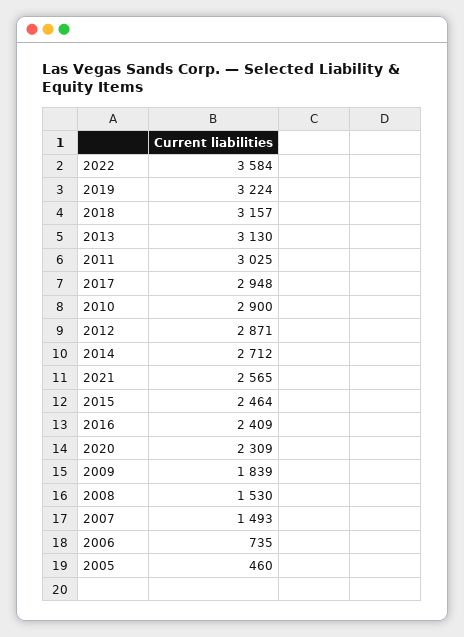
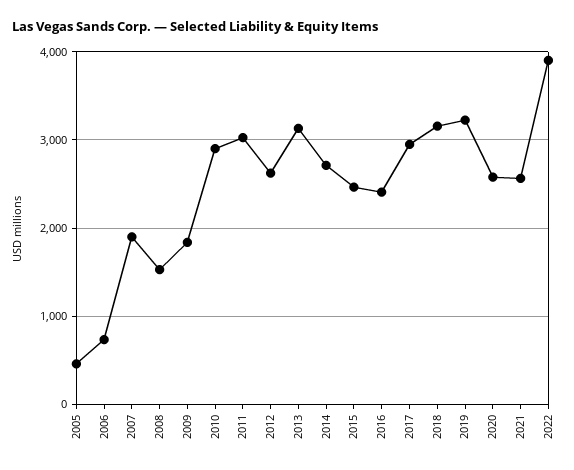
2022: 3584 -> 3900
2012: 2871 -> 2600
2020: 2309 -> 2600
2007: 1493 -> 1900

